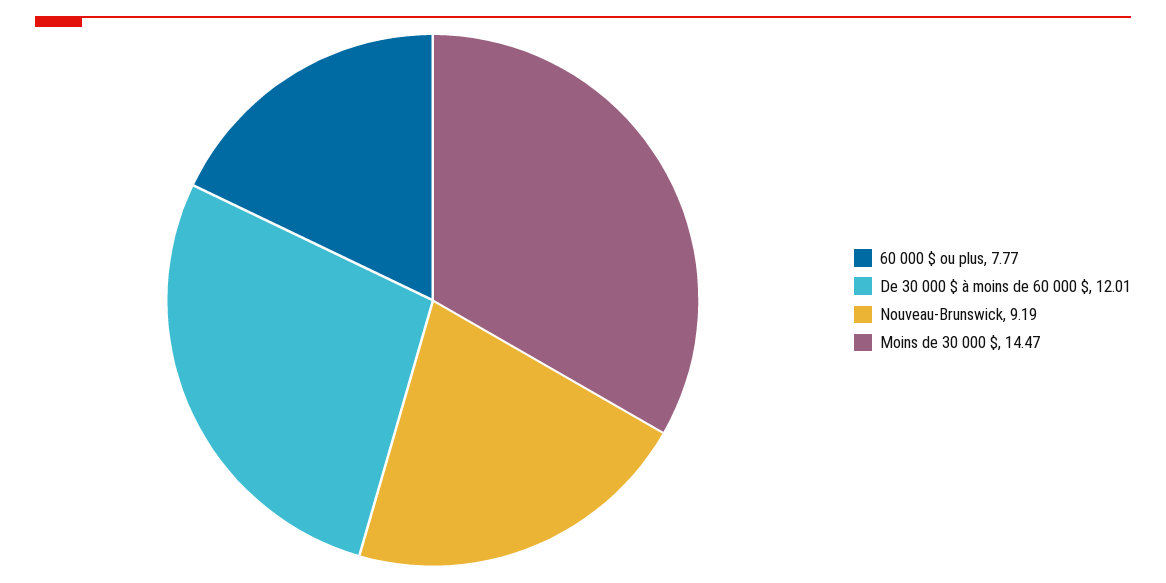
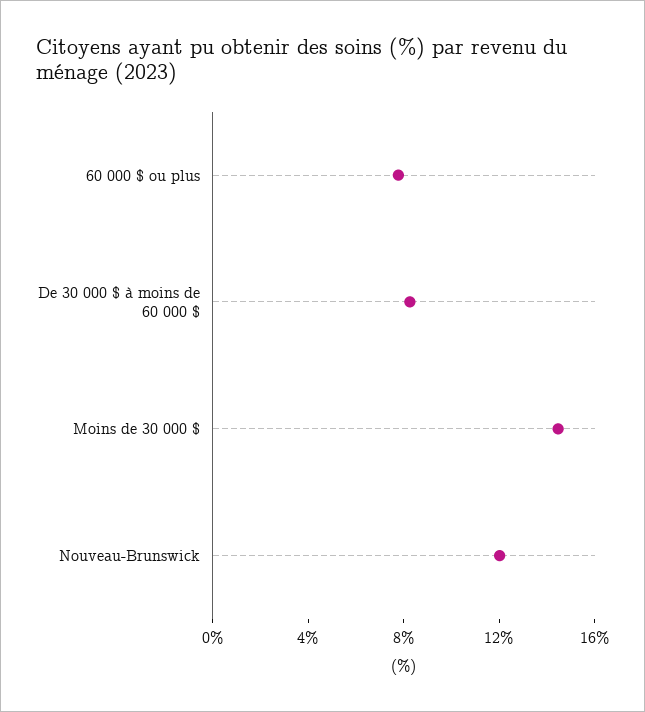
De 30 000 $ à moins de 60 000 $: 12.01 -> 8
Nouveau-Brunswick: 9.19 -> 12

